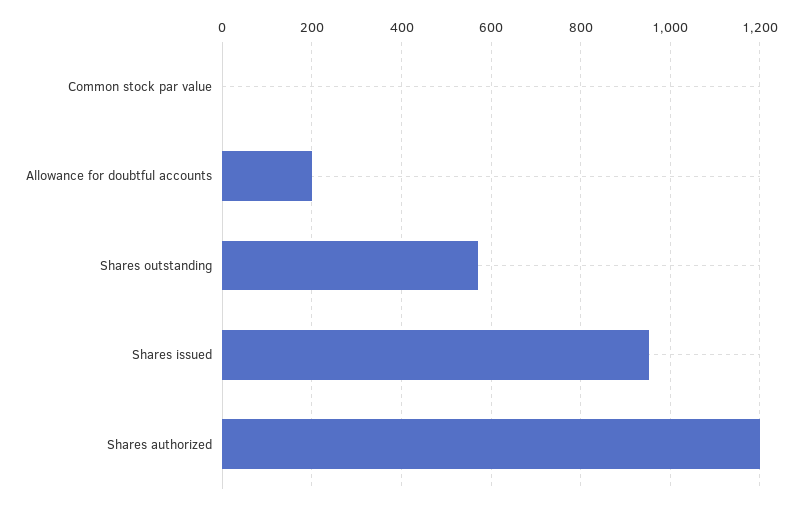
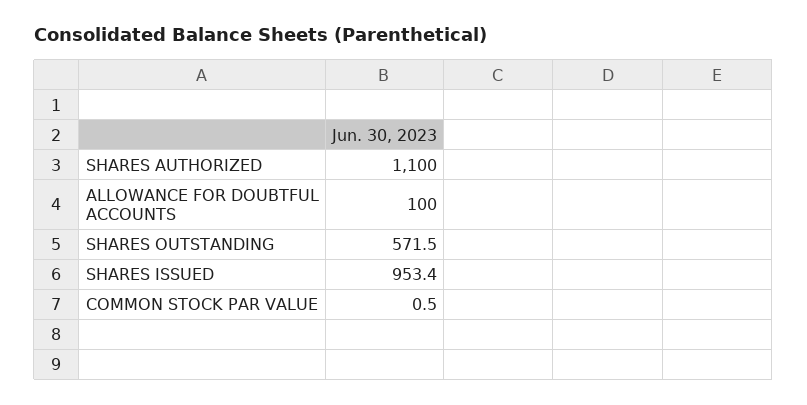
Allowance for doubtful accounts: 200 -> 100
Shares authorized: 1200 -> 1100

